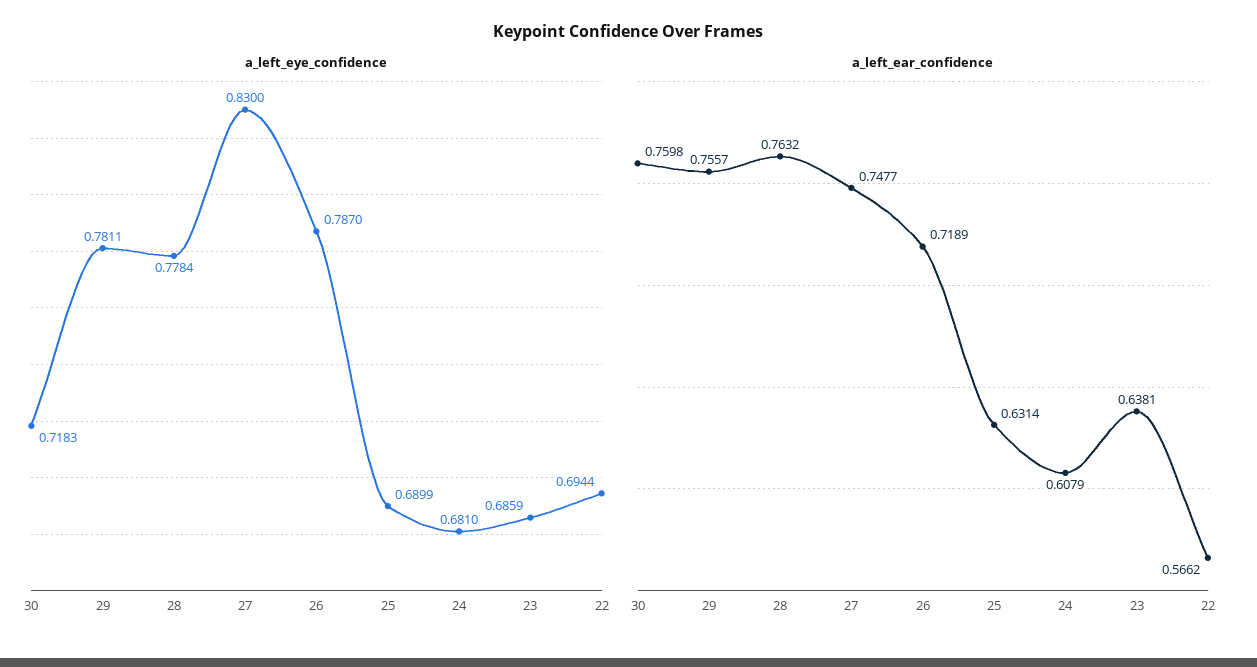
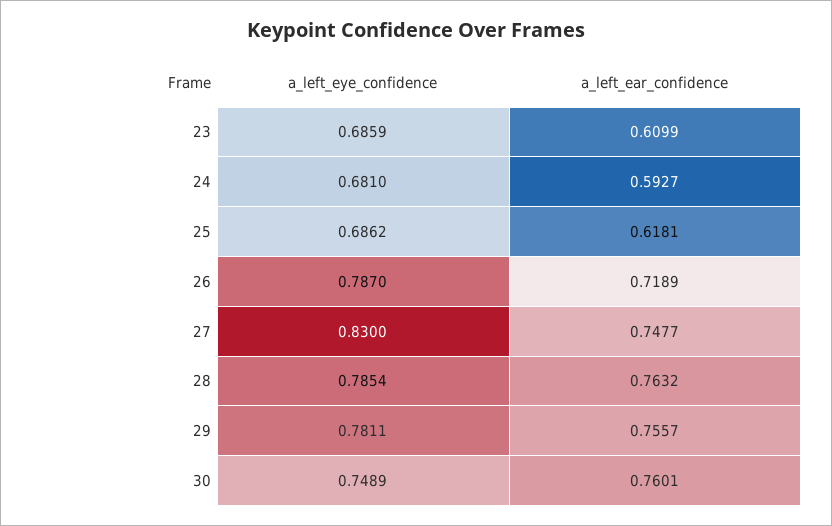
a_left_eye_confidence, 30: 0.7183 -> 0.7489
a_left_eye_confidence, 28: 0.7784 -> 0.7854
a_left_eye_confidence, 25: 0.6899 -> 0.6862
a_left_eye_confidence, 22: 0.6944 -> none
a_left_ear_confidence, 30: 0.7598 -> 0.7601
a_left_ear_confidence, 25: 0.6314 -> 0.6181
a_left_ear_confidence, 24: 0.6079 -> 0.5927
a_left_ear_confidence, 23: 0.6381 -> 0.6099
a_left_ear_confidence, 22: 0.5662 -> none

